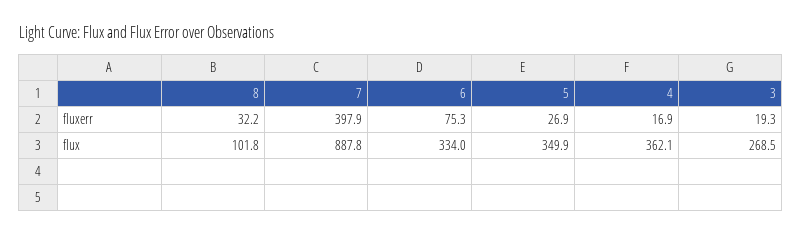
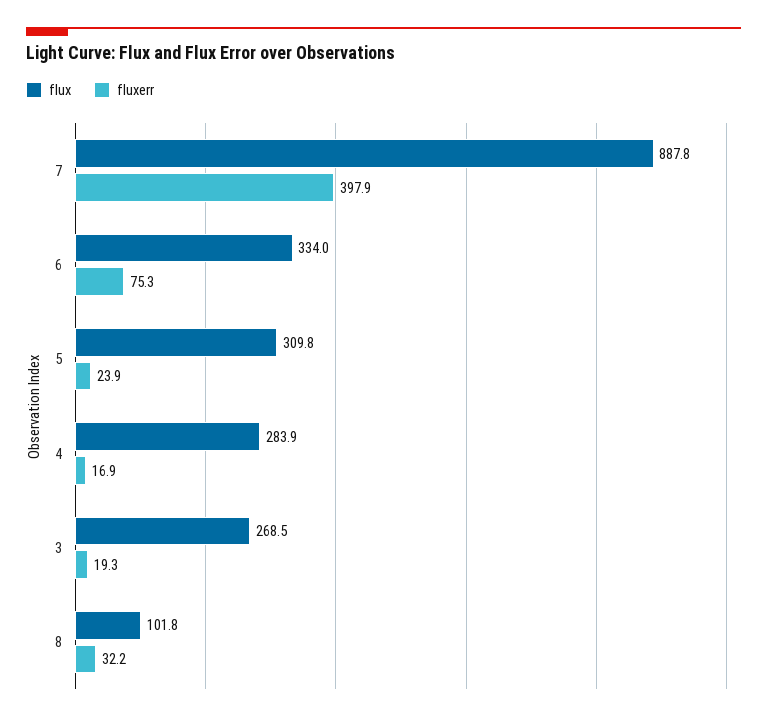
fluxerr, 5: 26.9 -> 23.9
flux, 5: 349.9 -> 309.8
flux, 4: 362.1 -> 283.9

